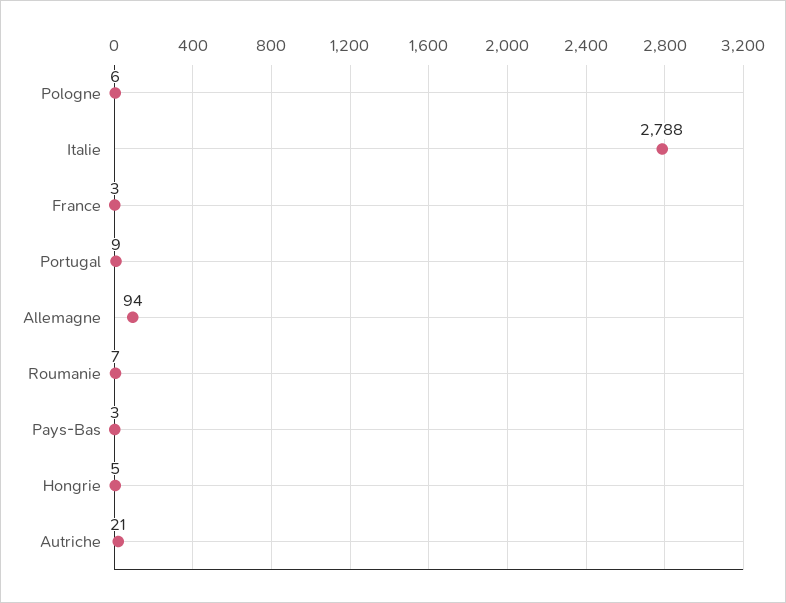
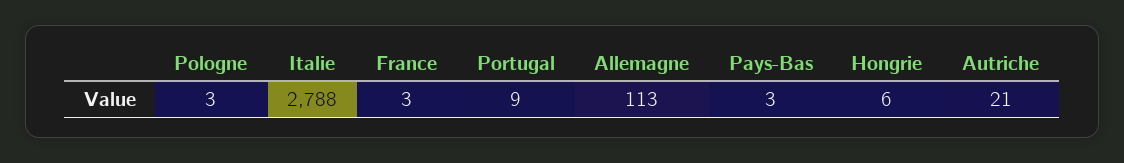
Pologne: 6 -> 3
Allemagne: 94 -> 113
Roumanie: 7 -> none
Hongrie: 5 -> 6

